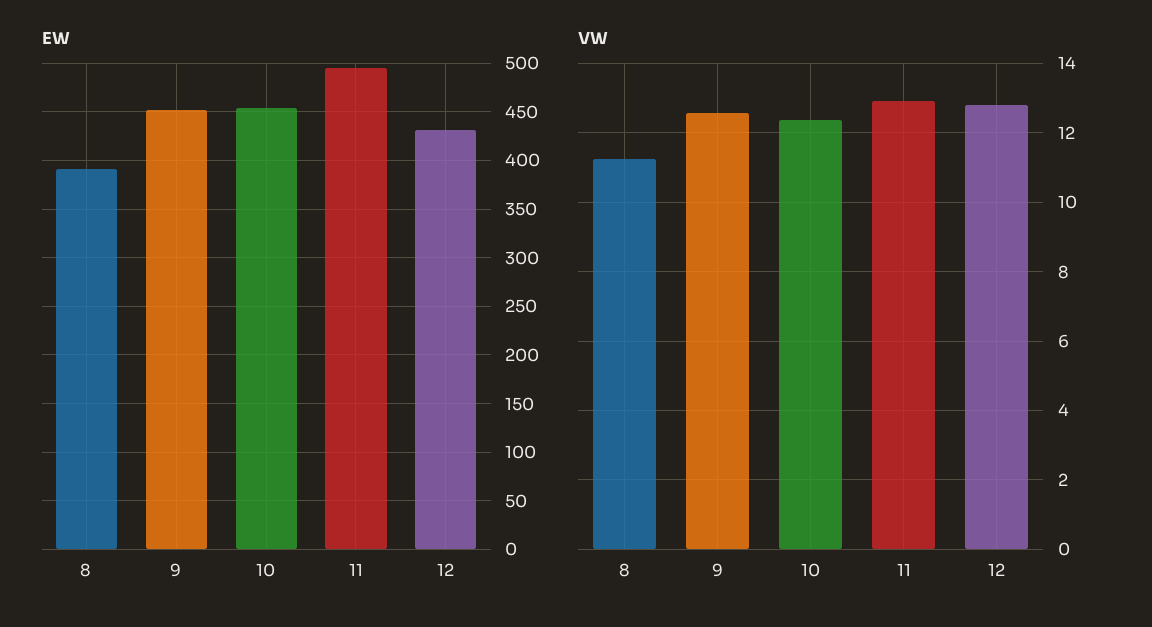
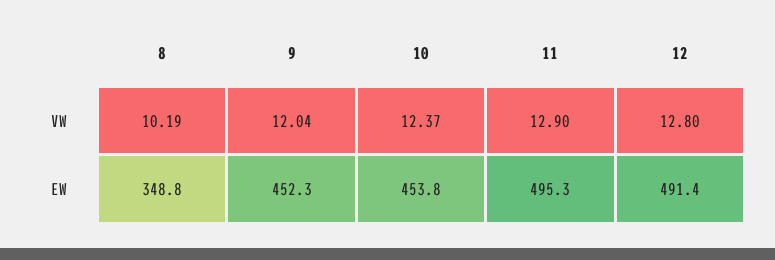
EW, 8: 390 -> 348.8
EW, 12: 430 -> 491.4
VW, 8: 11.2 -> 10.19
VW, 9: 12.6 -> 12.04

